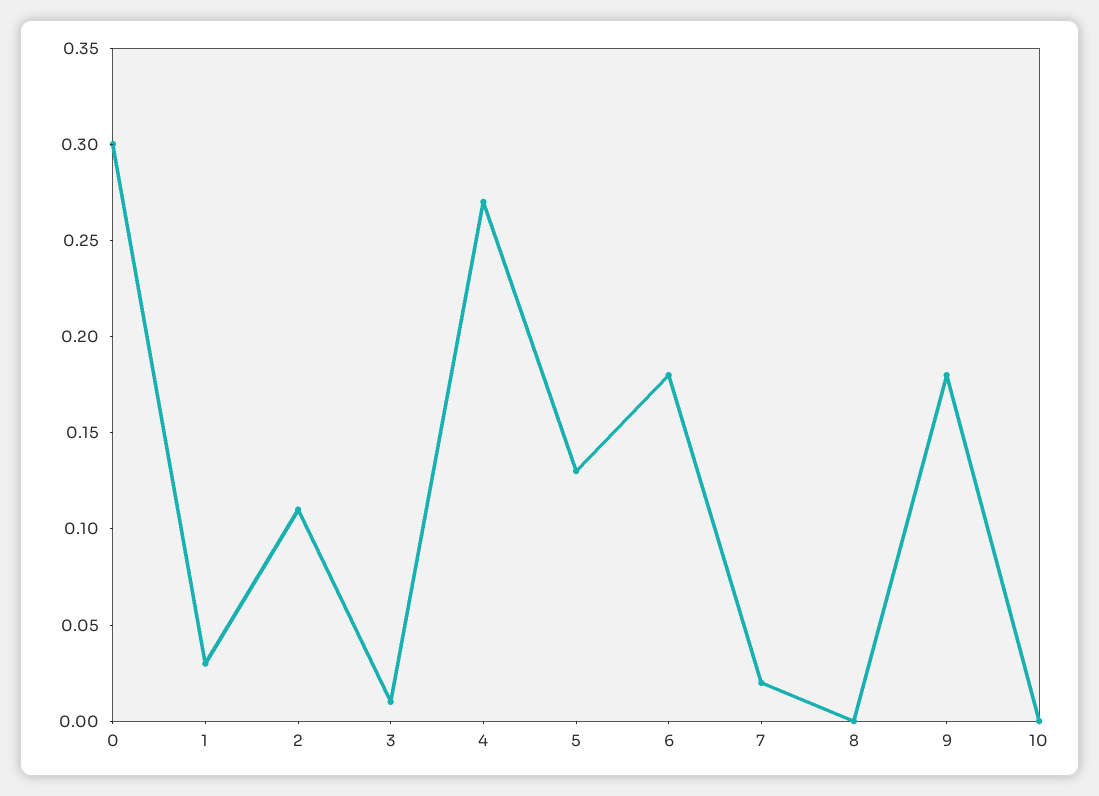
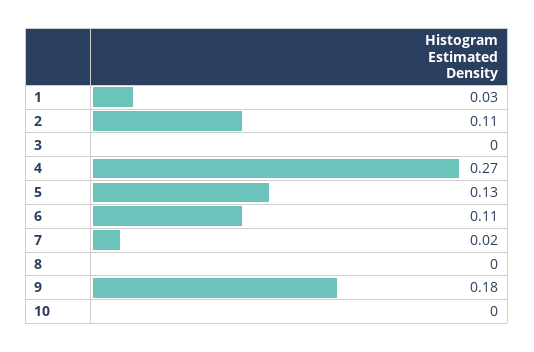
0: 0.3 -> none
3: 0.01 -> 0
6: 0.18 -> 0.11

